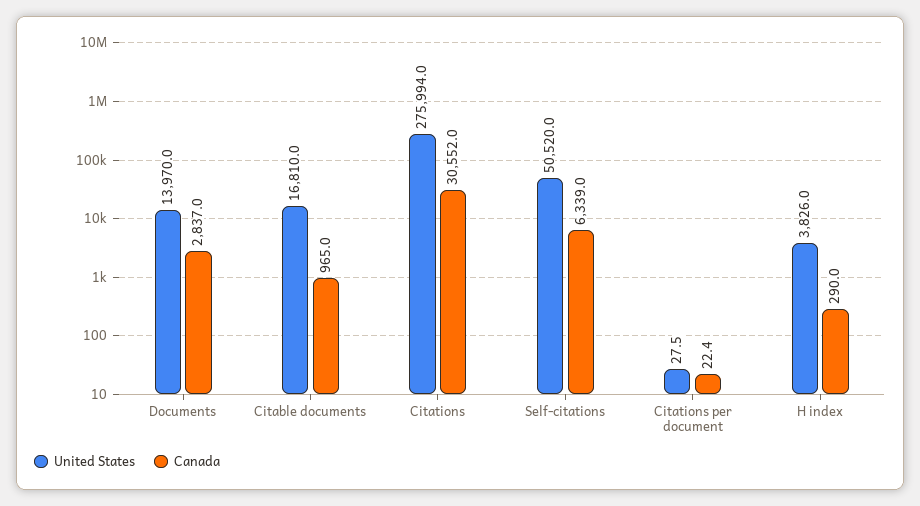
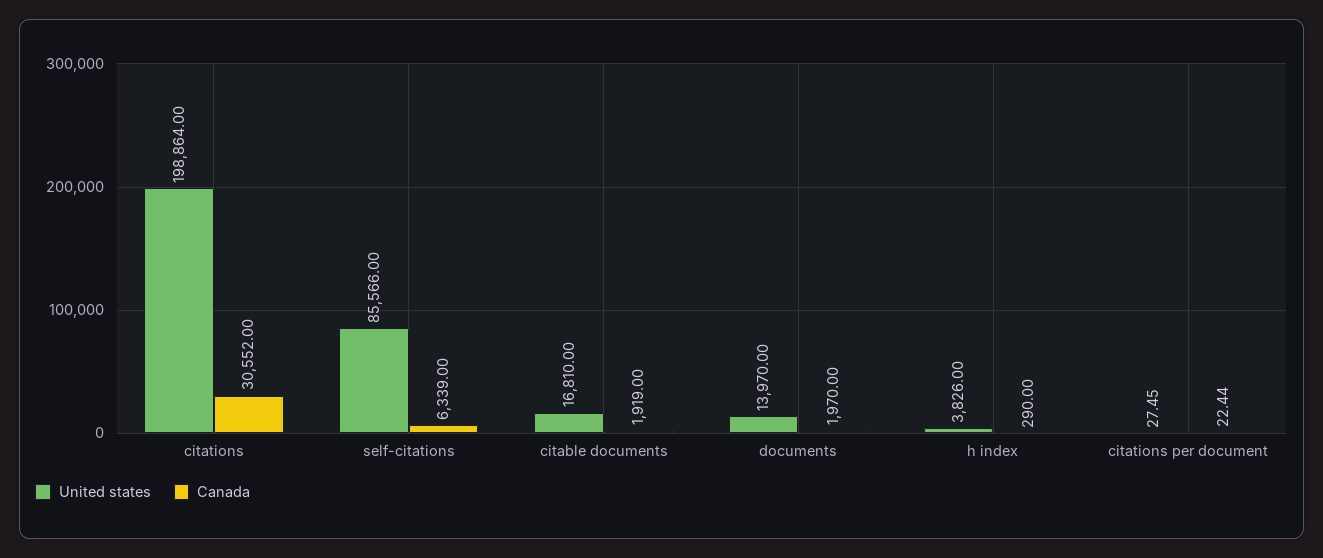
Canada, Documents: 2837 -> 1970
Canada, Citable documents: 965 -> 1919
United States, Citations: 275994 -> 198864
United States, Self-citations: 50520 -> 85566

